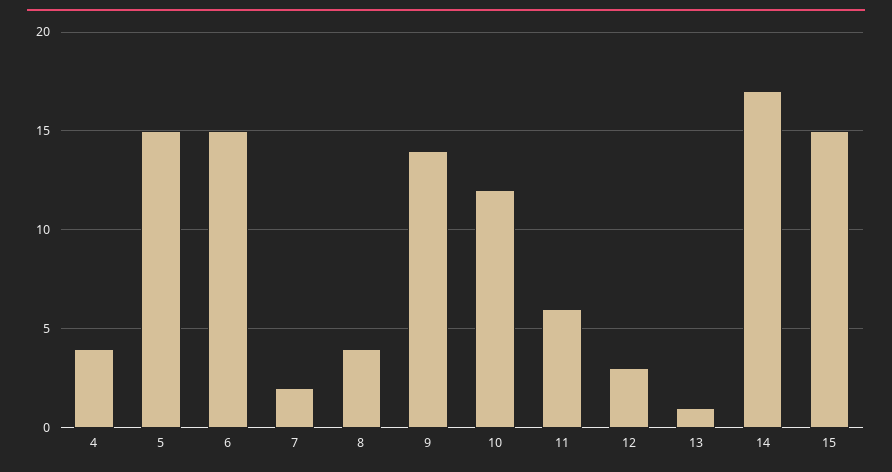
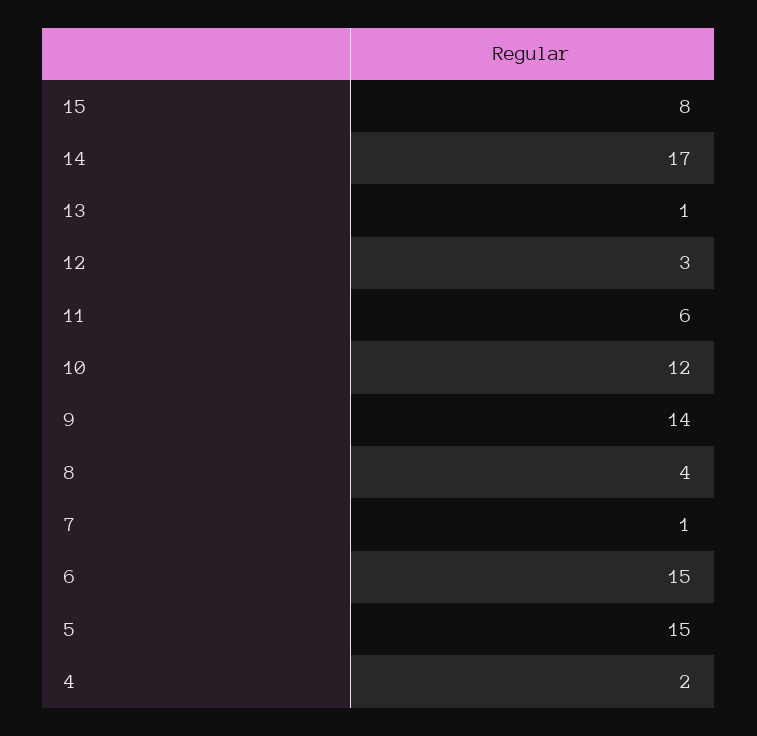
4: 4 -> 2
7: 2 -> 1
15: 15 -> 8

